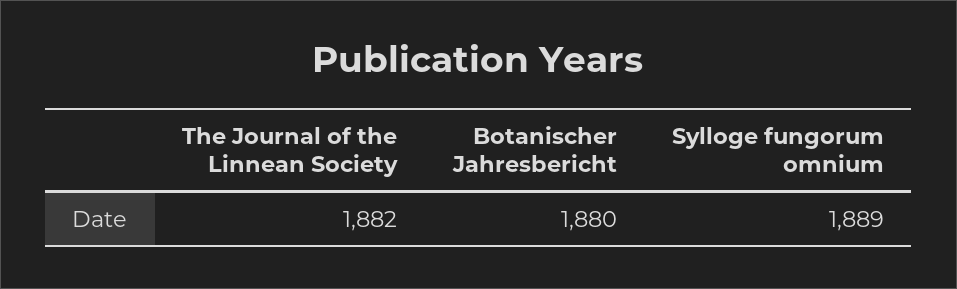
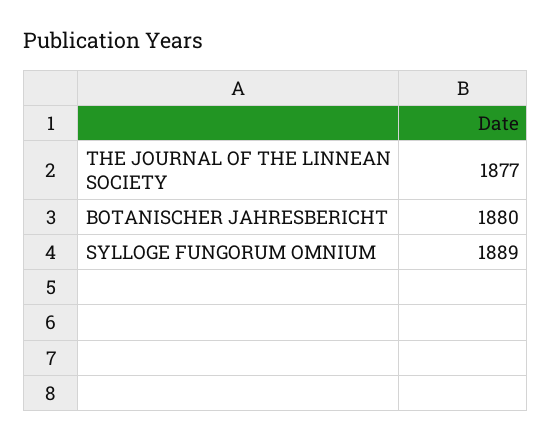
The Journal of the Linnean Society: 1882 -> 1877

